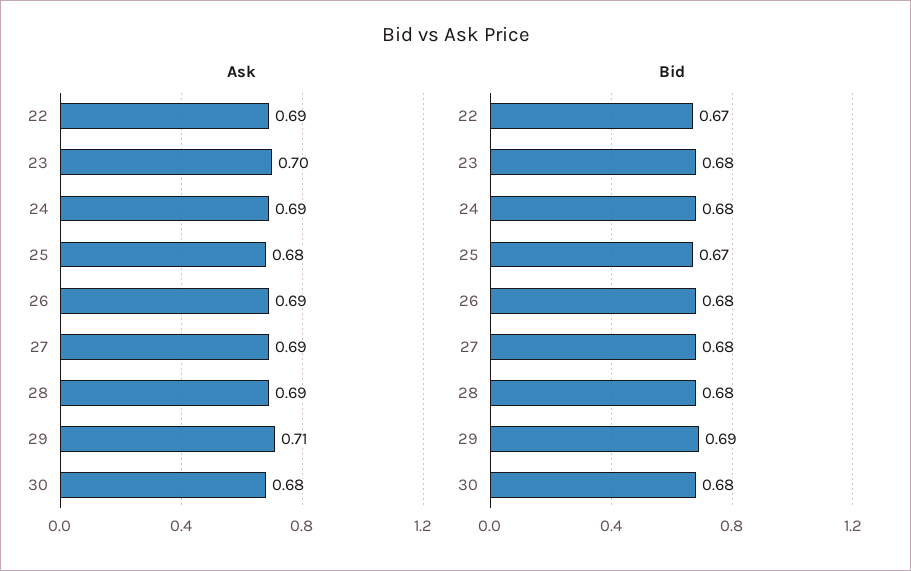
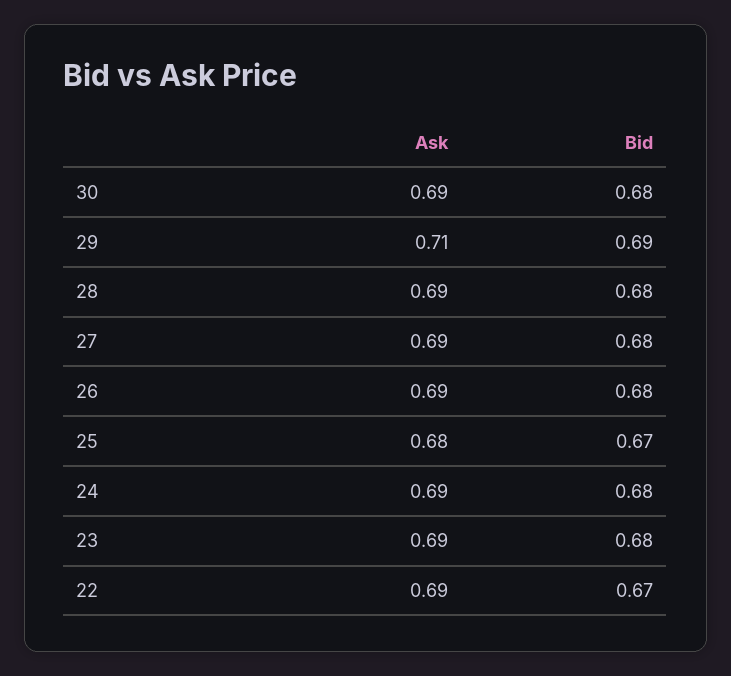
Ask, 23: 0.7 -> 0.69
Ask, 30: 0.68 -> 0.69

